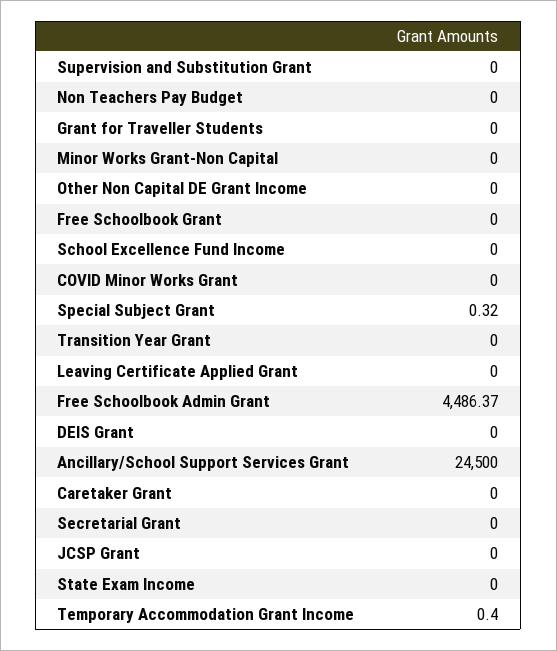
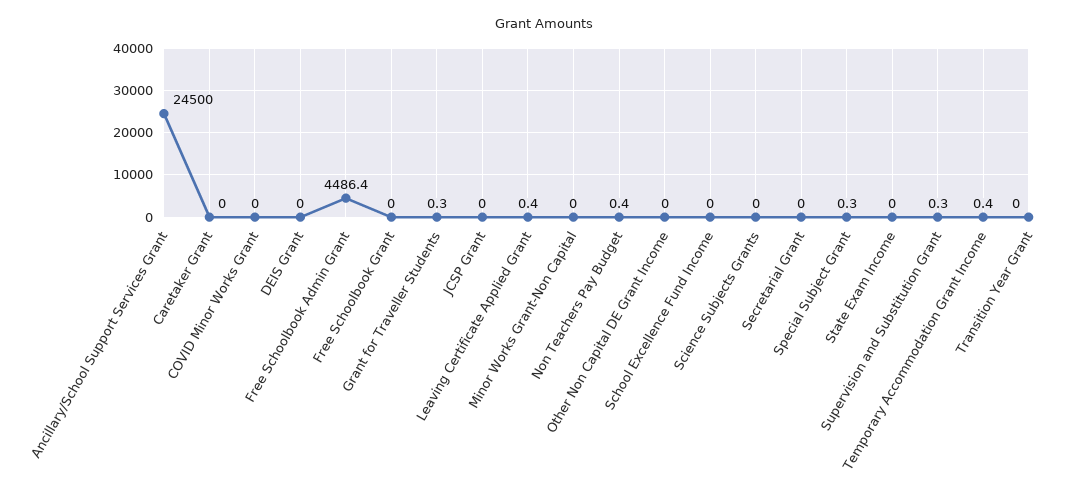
Supervision and Substitution Grant: 0 -> 0.3
Non Teachers Pay Budget: 0 -> 0.4
Grant for Traveller Students: 0 -> 0.3
Leaving Certificate Applied Grant: 0 -> 0.4
Science Subjects Grants: none -> 0

